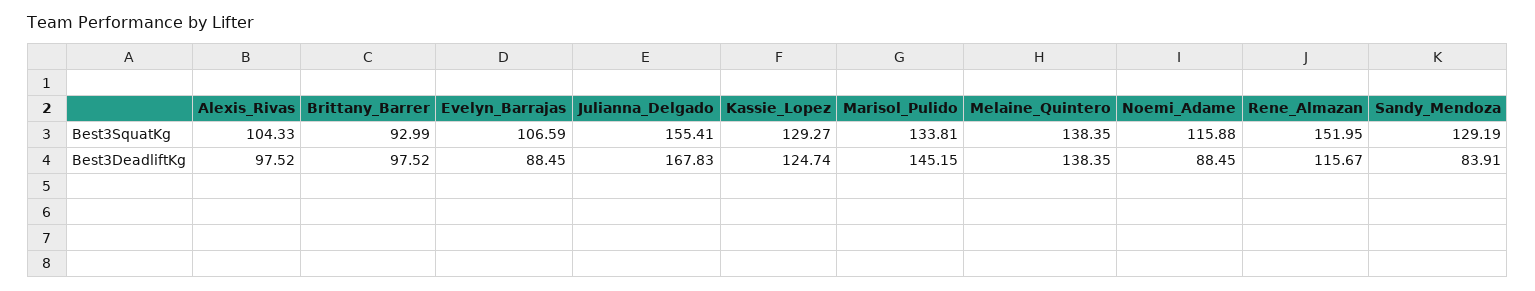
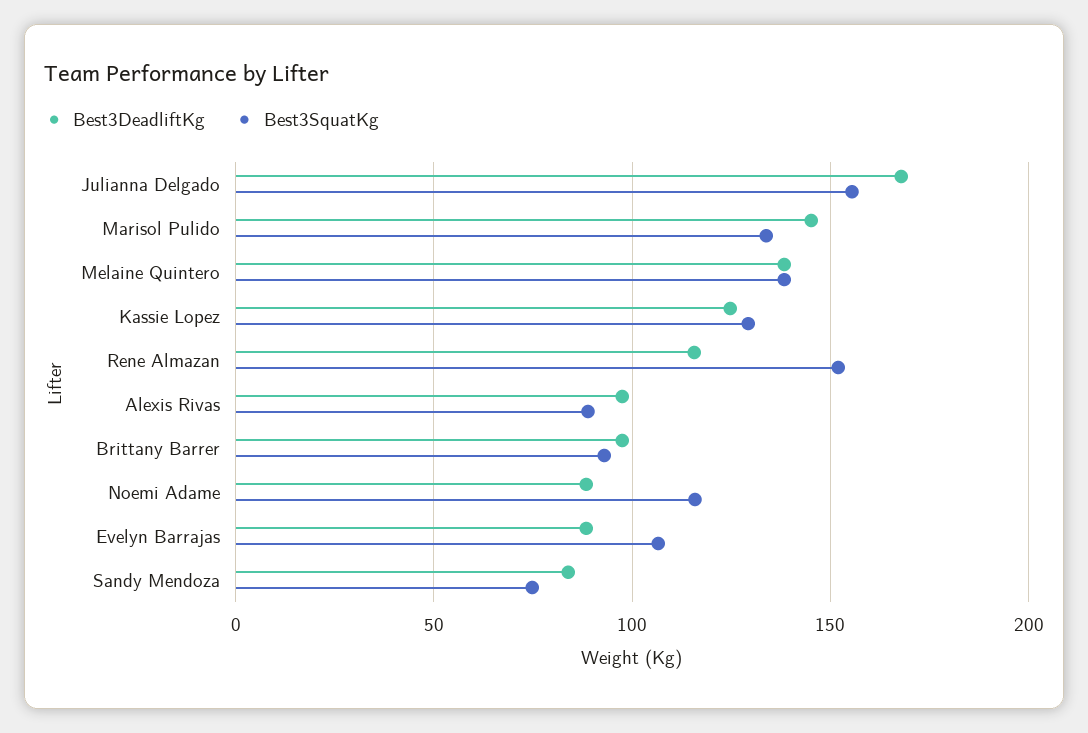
Best3SquatKg, Alexis_Rivas: 104.33 -> 90
Best3SquatKg, Sandy_Mendoza: 129.19 -> 75

